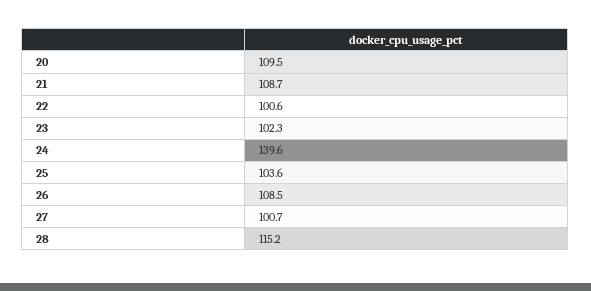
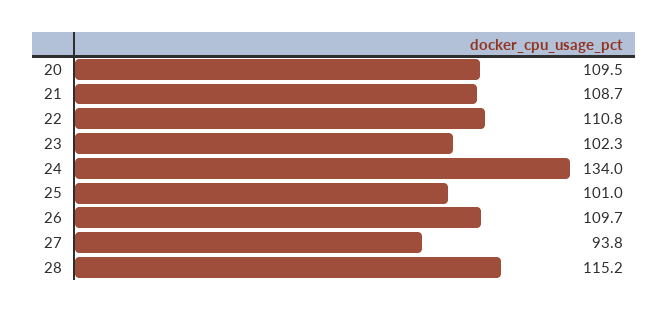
22: 100.6 -> 110.8
24: 139.6 -> 134
25: 103.6 -> 101
26: 108.5 -> 109.7
27: 100.7 -> 93.8

